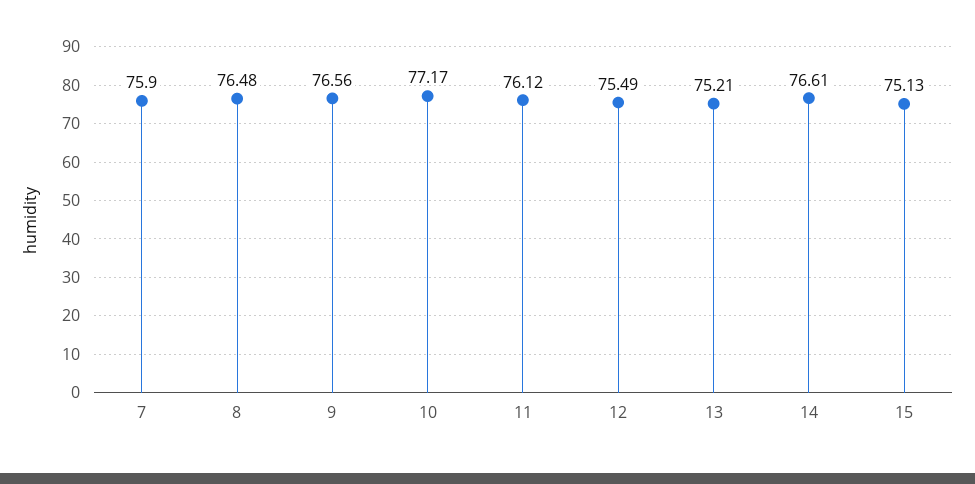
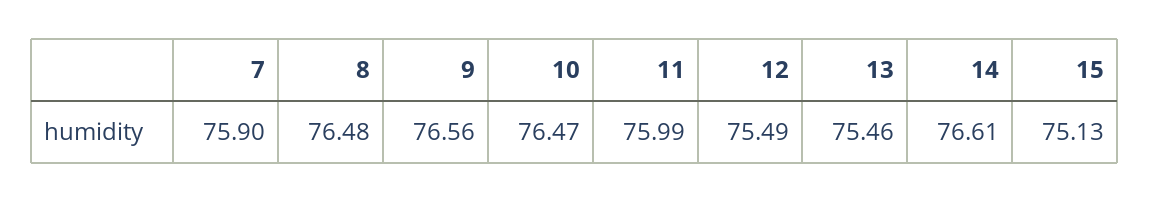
10: 77.17 -> 76.47
11: 76.12 -> 75.99
13: 75.21 -> 75.46

